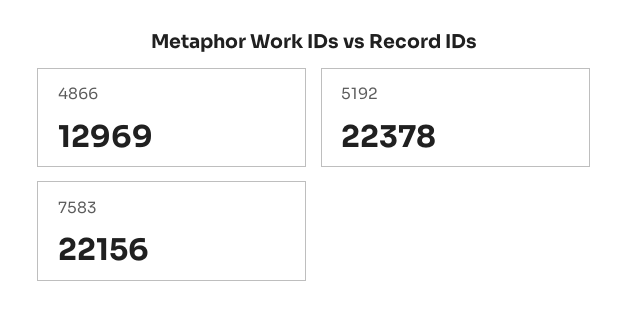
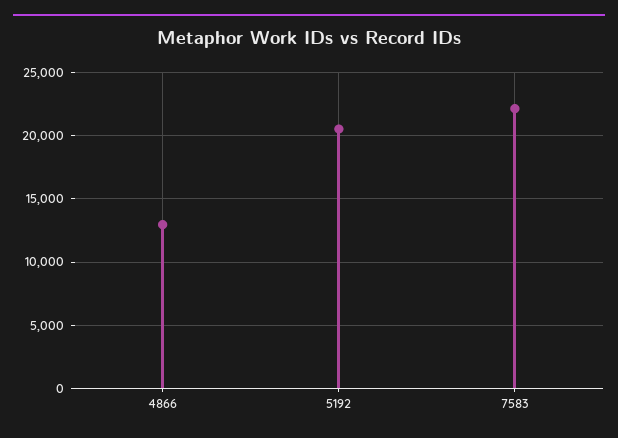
5192: 22378 -> 20500

